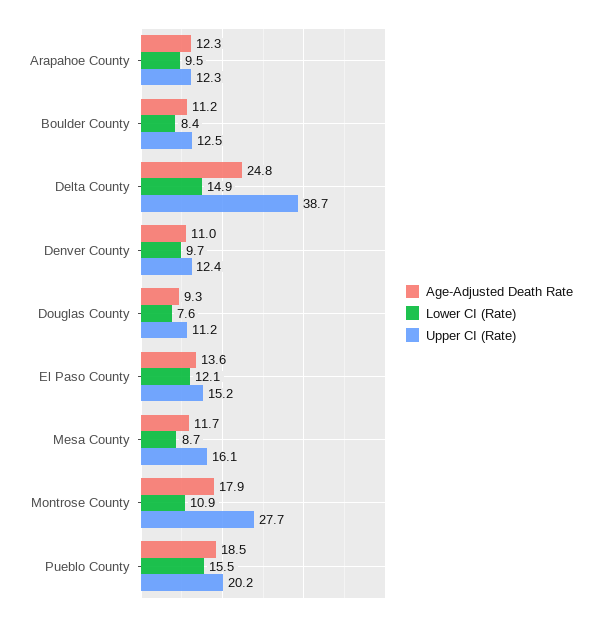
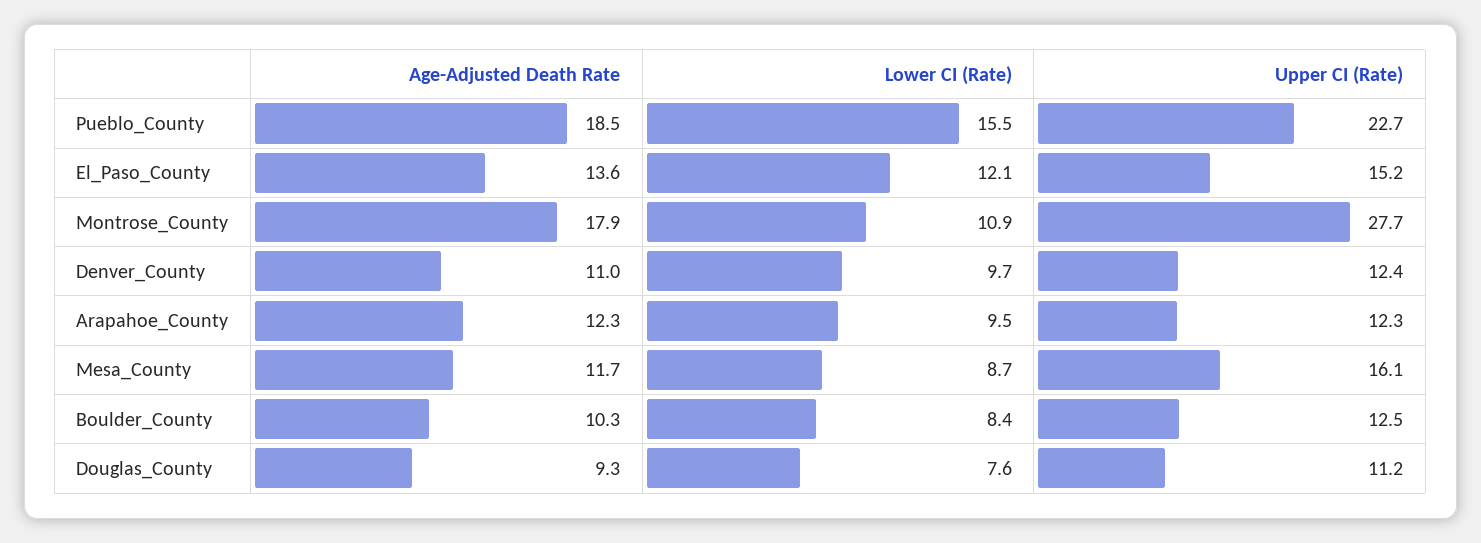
Age-Adjusted Death Rate, Boulder County: 11.2 -> 10.3
Age-Adjusted Death Rate, Delta County: 24.8 -> none
Lower CI (Rate), Delta County: 14.9 -> none
Upper CI (Rate), Delta County: 38.7 -> none
Upper CI (Rate), Pueblo County: 20.2 -> 22.7

